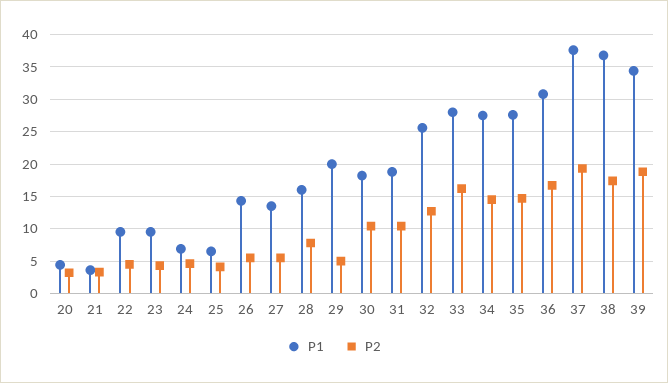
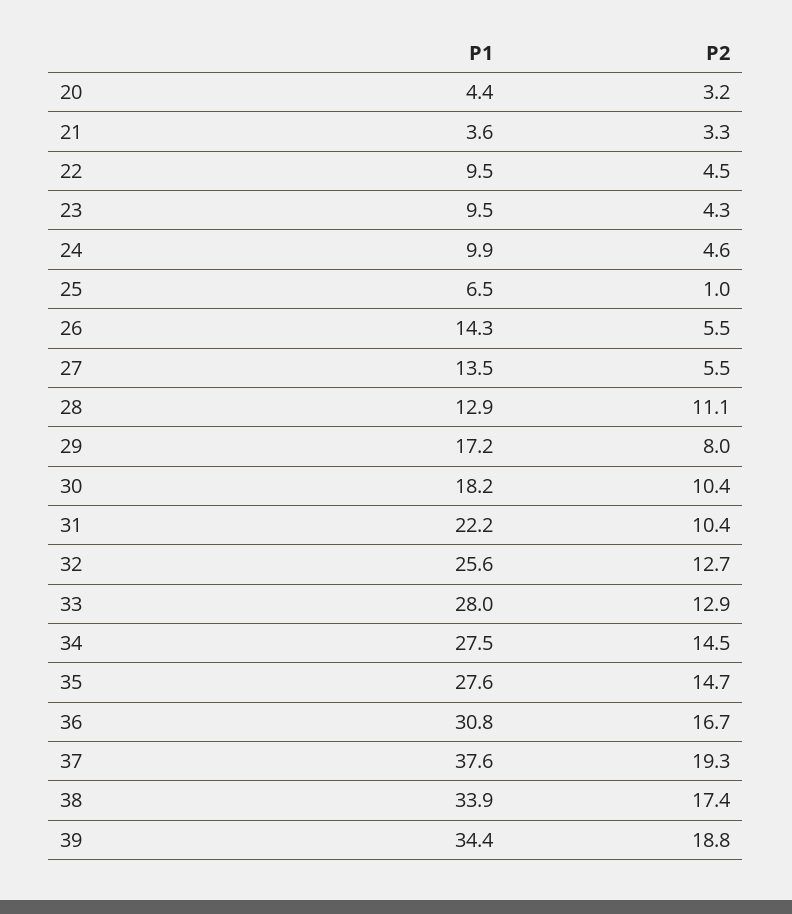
P1, 24: 7 -> 9.9
P2, 25: 4 -> 1
P1, 28: 16 -> 12.9
P2, 28: 8 -> 11.1
P1, 29: 20 -> 17.2
P2, 29: 5 -> 8
P1, 31: 19 -> 22.2
P2, 33: 16 -> 12.9
P1, 38: 37 -> 33.9

